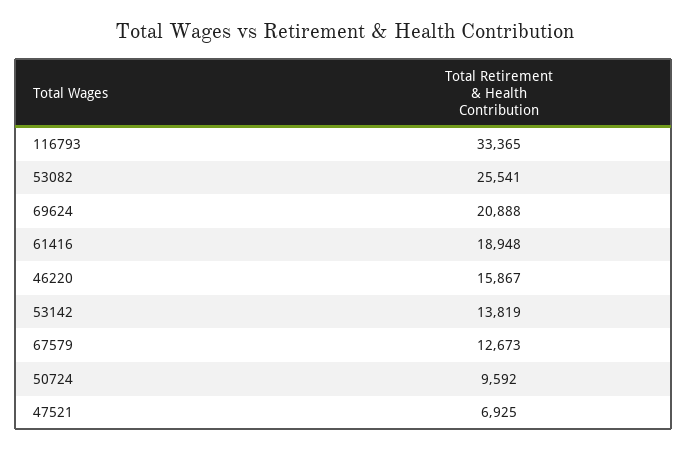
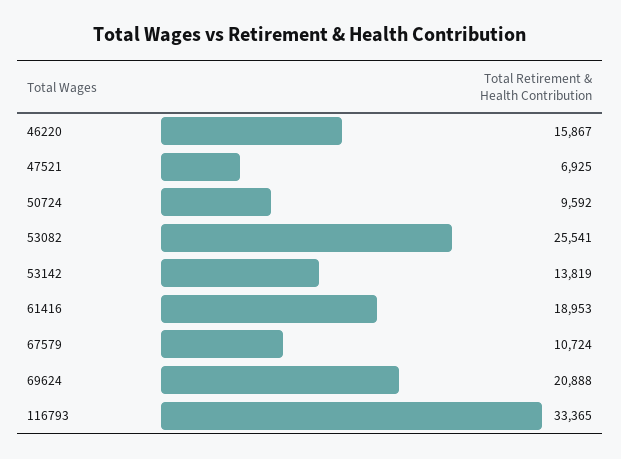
61416: 18948 -> 18953
67579: 12673 -> 10724

